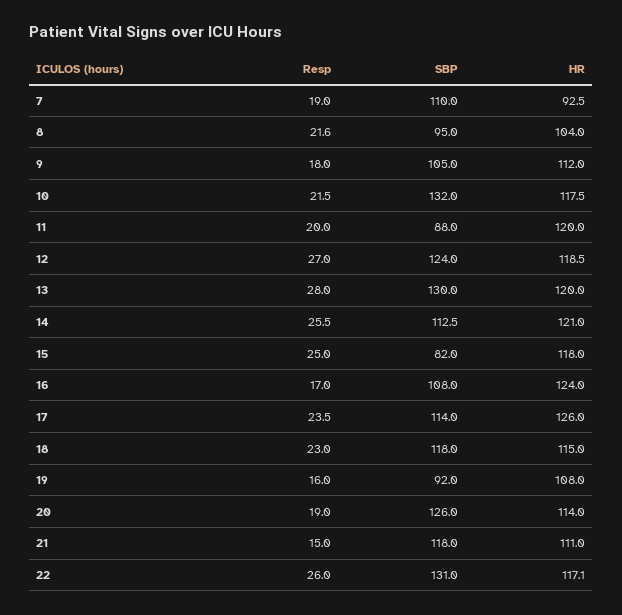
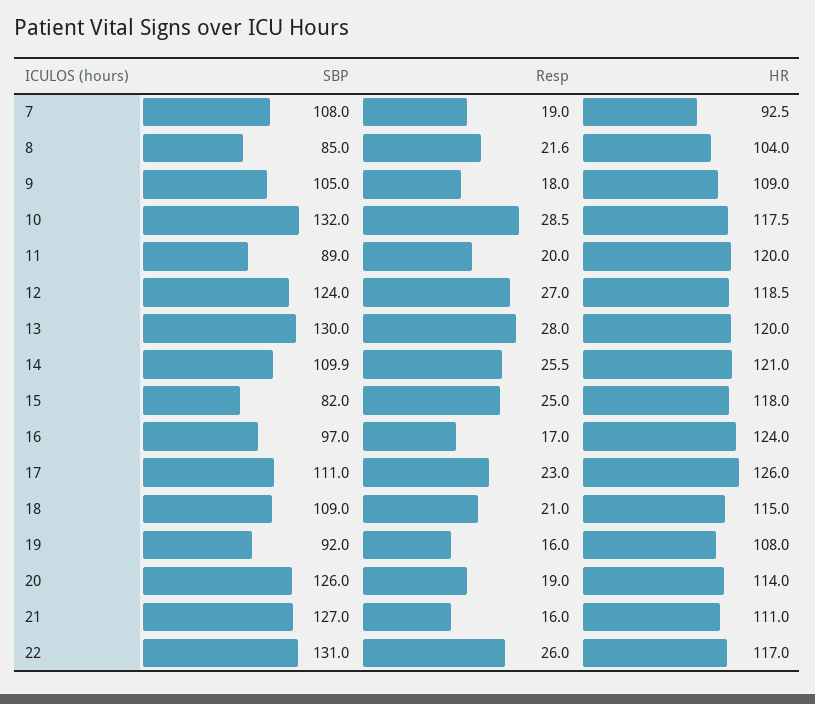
SBP, 7: 110 -> 108
SBP, 8: 95 -> 85
HR, 9: 112 -> 109
Resp, 10: 21.5 -> 28.5
SBP, 11: 88 -> 89
SBP, 14: 112.5 -> 109.9
SBP, 16: 108 -> 97
Resp, 17: 23.5 -> 23
SBP, 17: 114 -> 111
Resp, 18: 23 -> 21
SBP, 18: 118 -> 109
Resp, 21: 15 -> 16
SBP, 21: 118 -> 127
HR, 22: 117.1 -> 117

